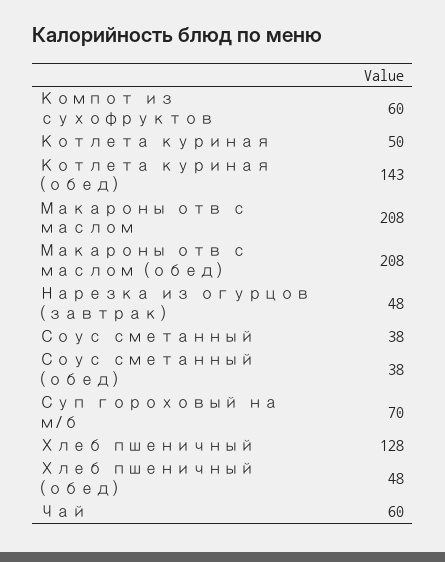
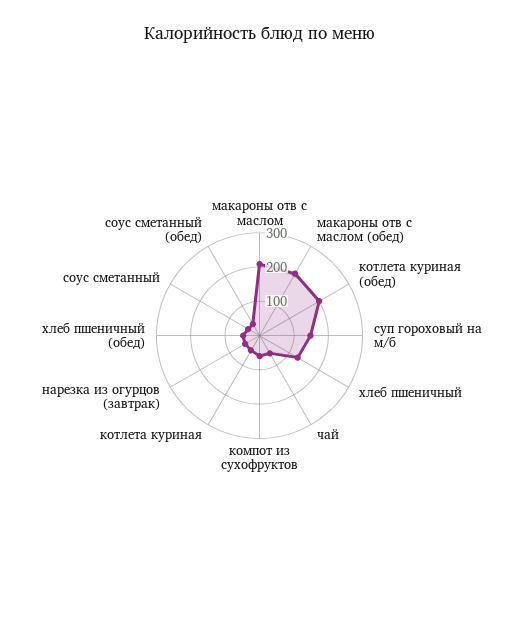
Котлета куриная (обед): 143 -> 200
Суп гороховый на м/б: 70 -> 150

